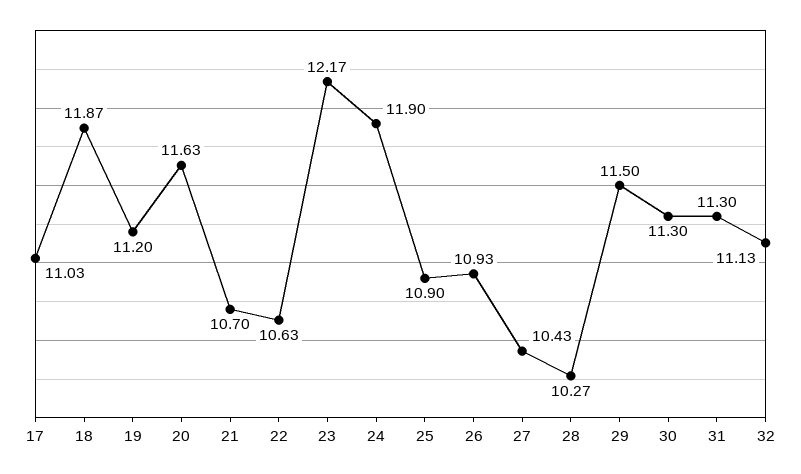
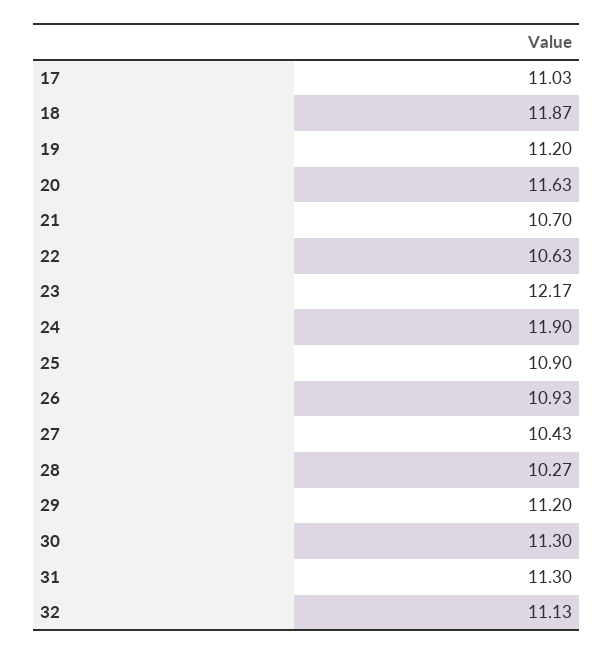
29: 11.5 -> 11.2

